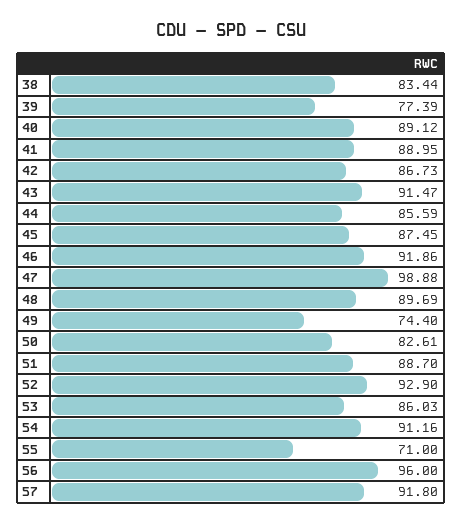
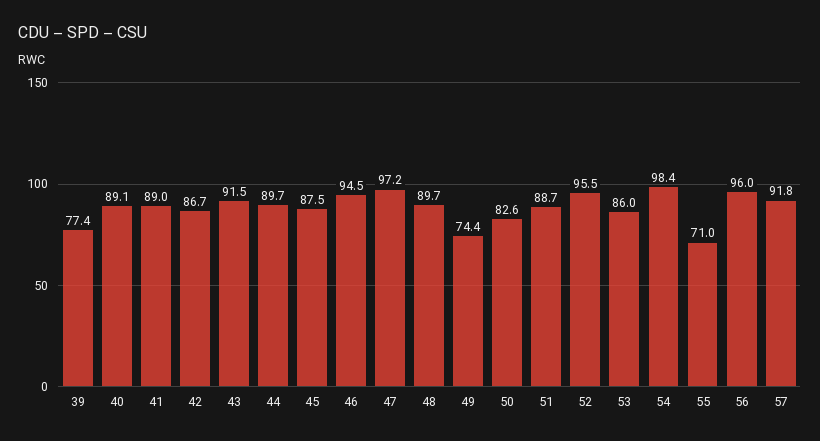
38: 83.44 -> none
44: 85.59 -> 89.7
46: 91.86 -> 94.5
47: 98.88 -> 97.2
52: 92.9 -> 95.5
54: 91.16 -> 98.4

